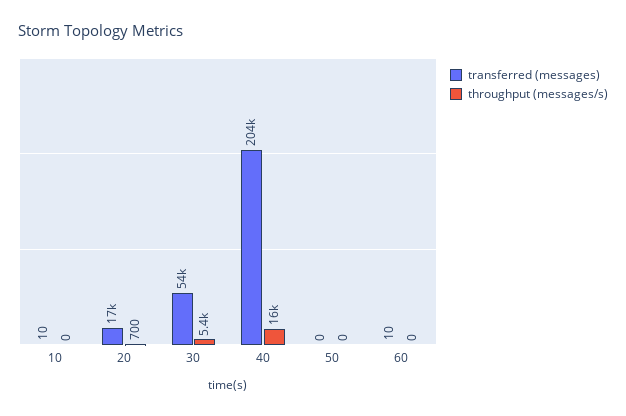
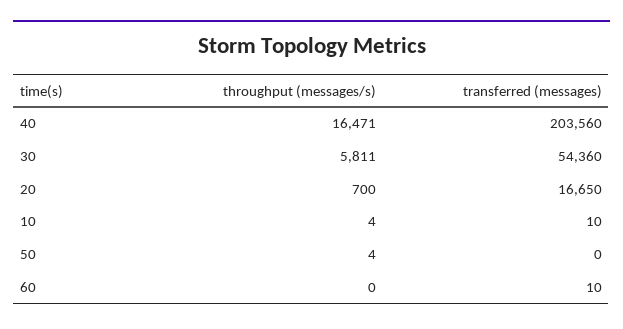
throughput (messages/s), 10: 0 -> 4
throughput (messages/s), 30: 5400 -> 5811
throughput (messages/s), 50: 0 -> 4

